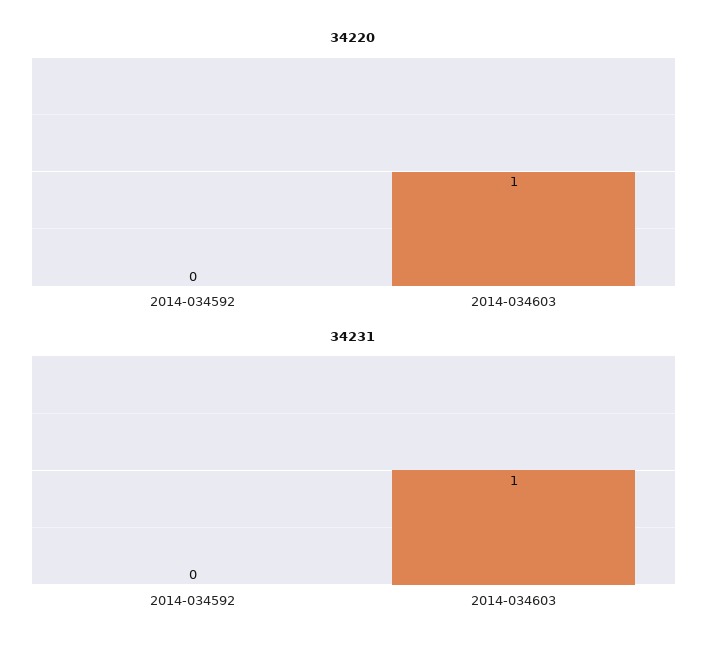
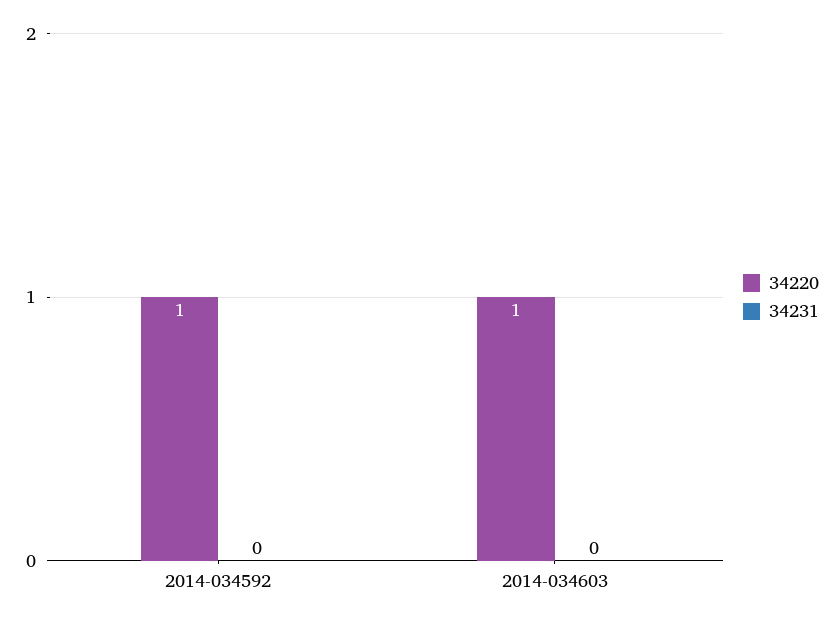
34220, 2014-034592: 0 -> 1
34231, 2014-034603: 1 -> 0

